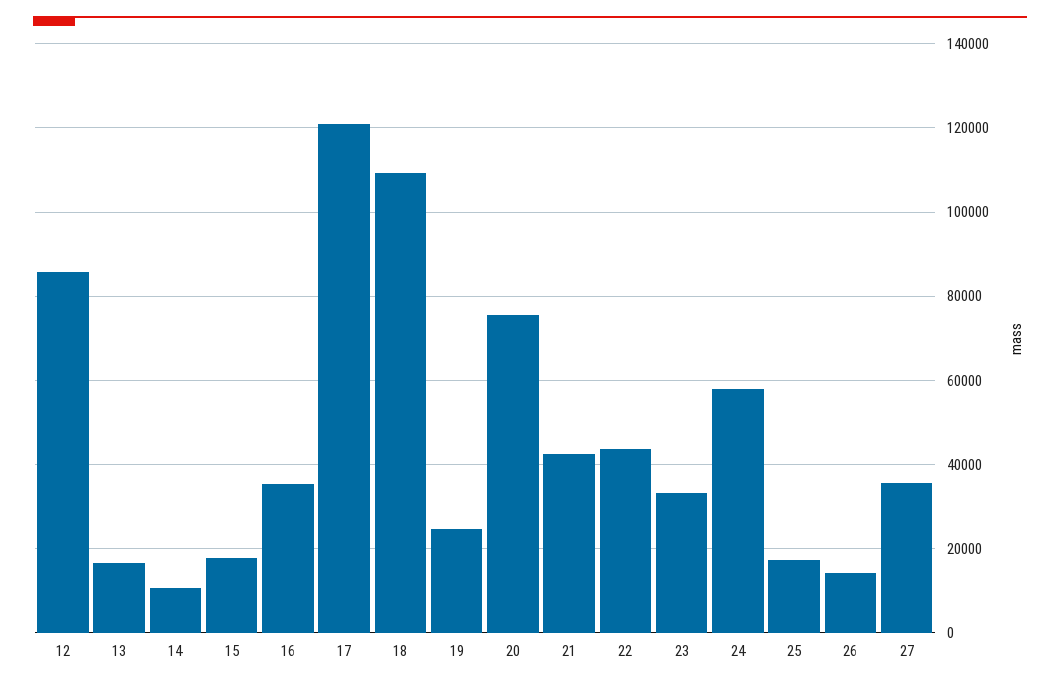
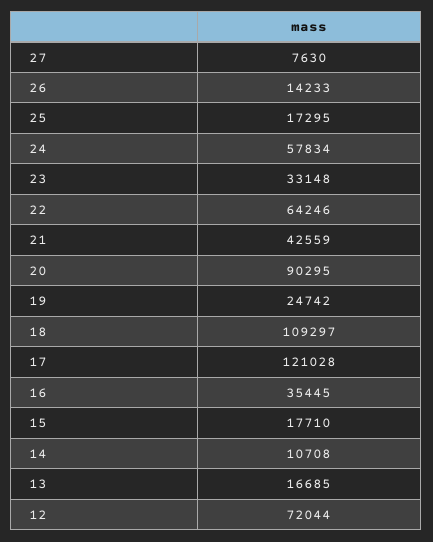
12: 86000 -> 72044
20: 76000 -> 90295
22: 44000 -> 64246
27: 36000 -> 7630

